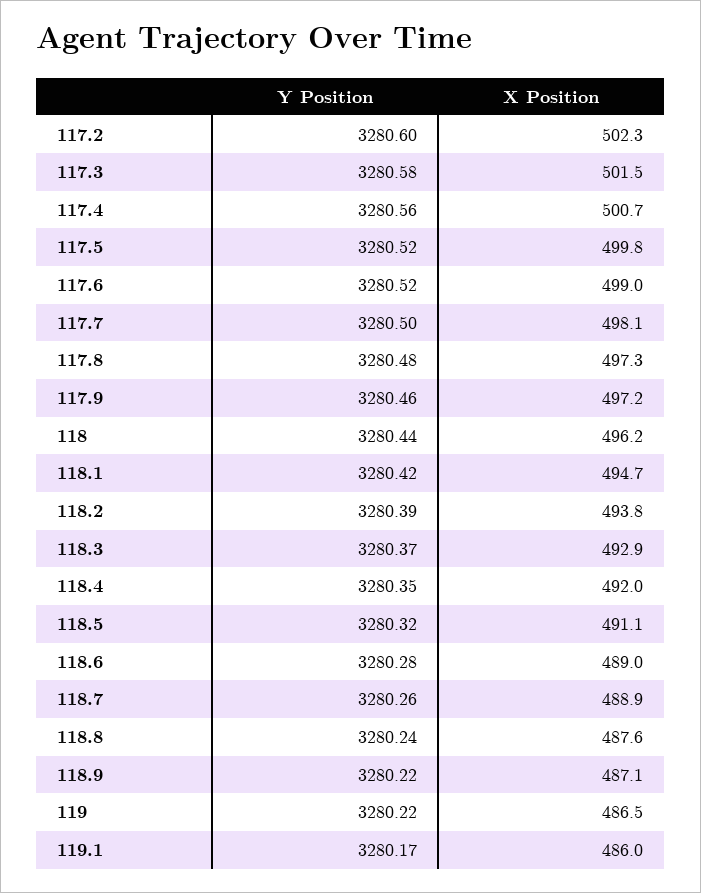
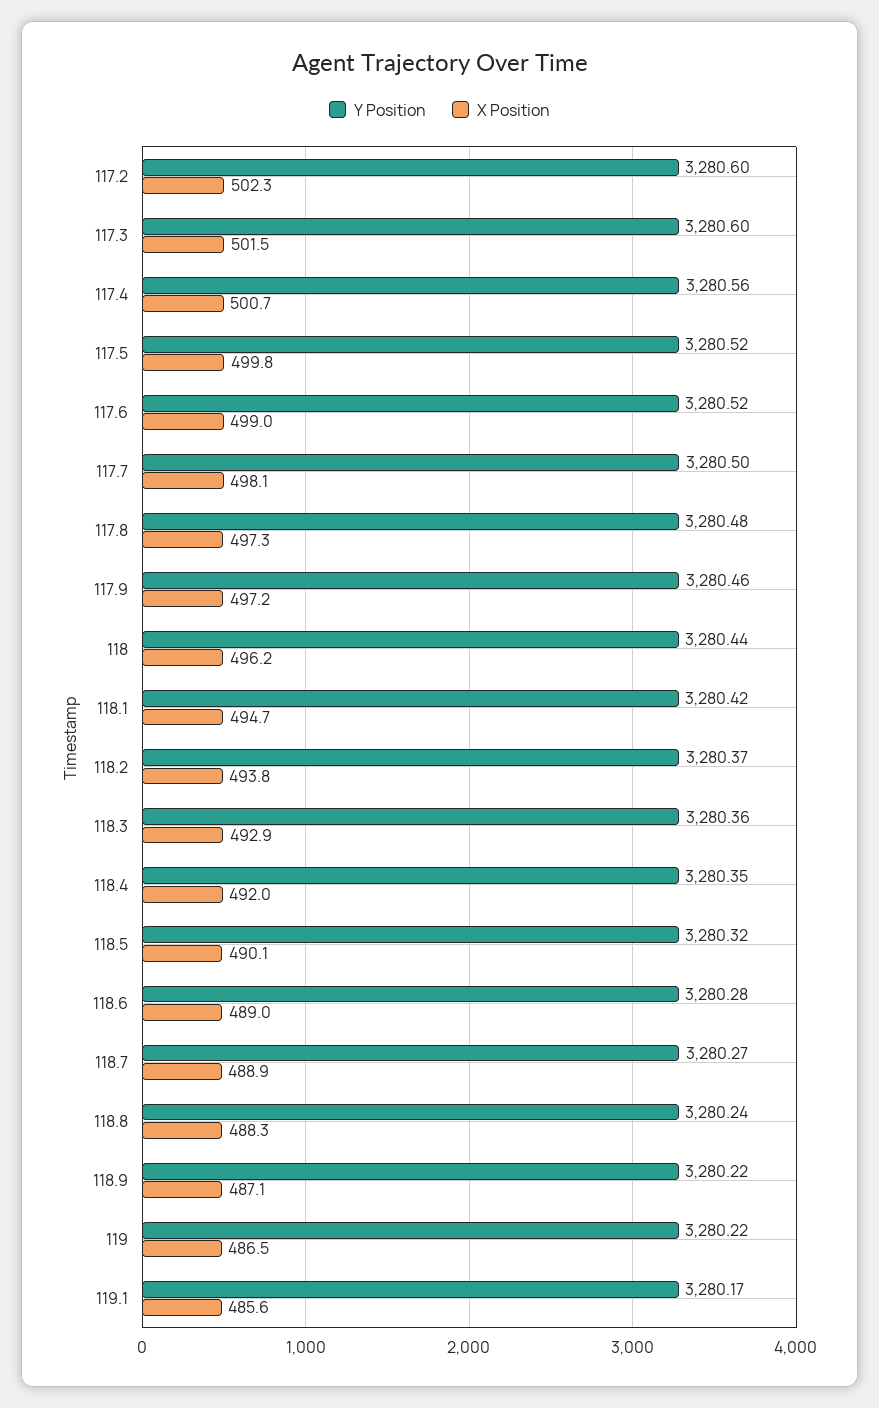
Y Position, 117.3: 3280.58 -> 3280.6
Y Position, 118.2: 3280.39 -> 3280.37
Y Position, 118.3: 3280.37 -> 3280.36
X Position, 118.5: 491.1 -> 490.1
Y Position, 118.7: 3280.26 -> 3280.27
X Position, 118.8: 487.6 -> 488.3
X Position, 119.1: 486 -> 485.6

